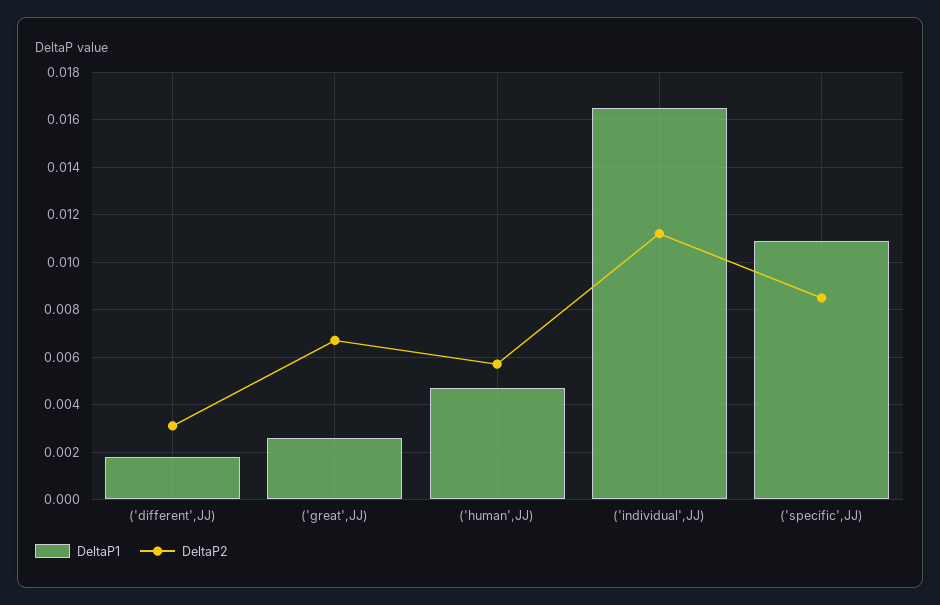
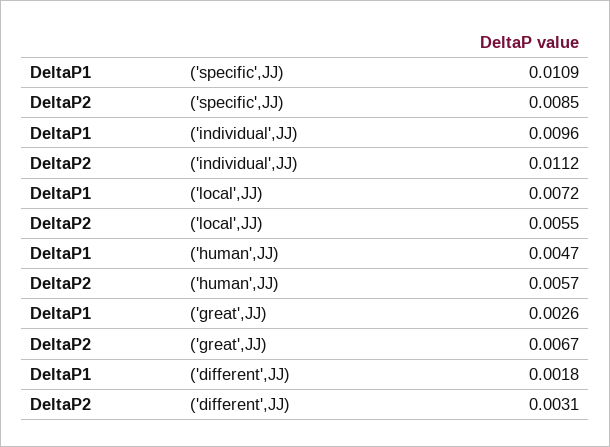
DeltaP1, ('individual',JJ): 0.0165 -> 0.0096
DeltaP1, ('local',JJ): none -> 0.0072
DeltaP2, ('local',JJ): none -> 0.0055

